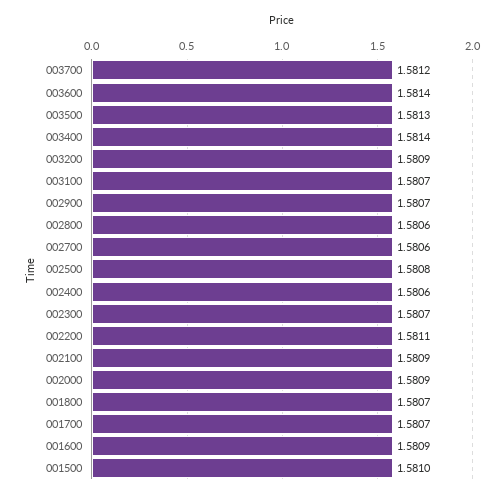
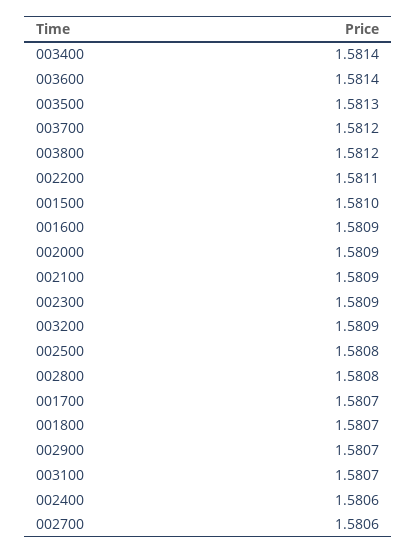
002800: 1.5806 -> 1.5808
002300: 1.5807 -> 1.5809
003800: none -> 1.5812

